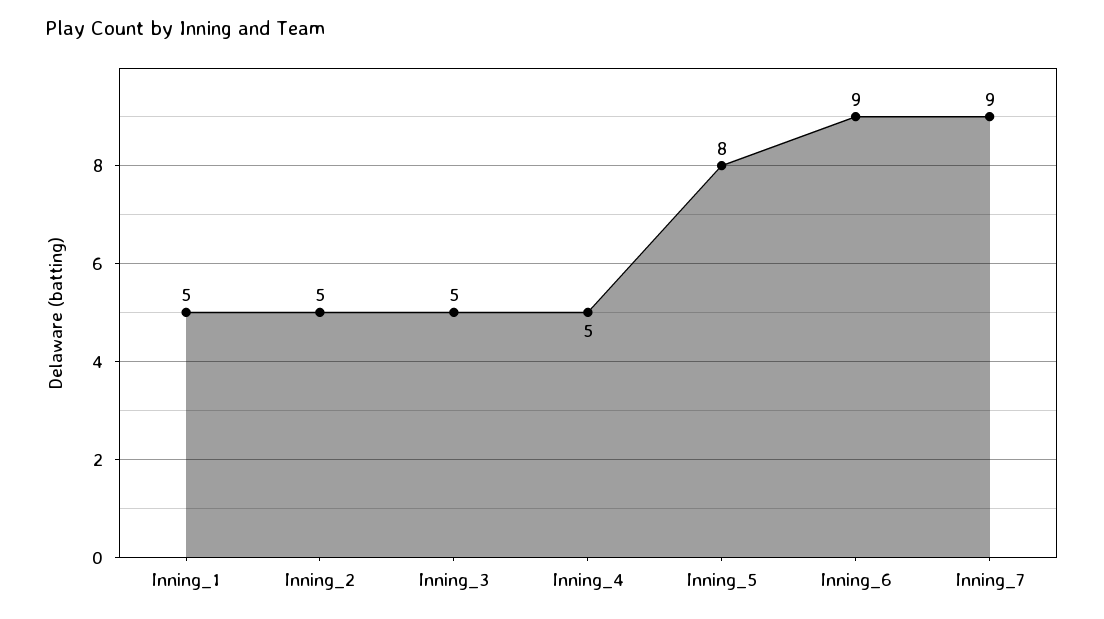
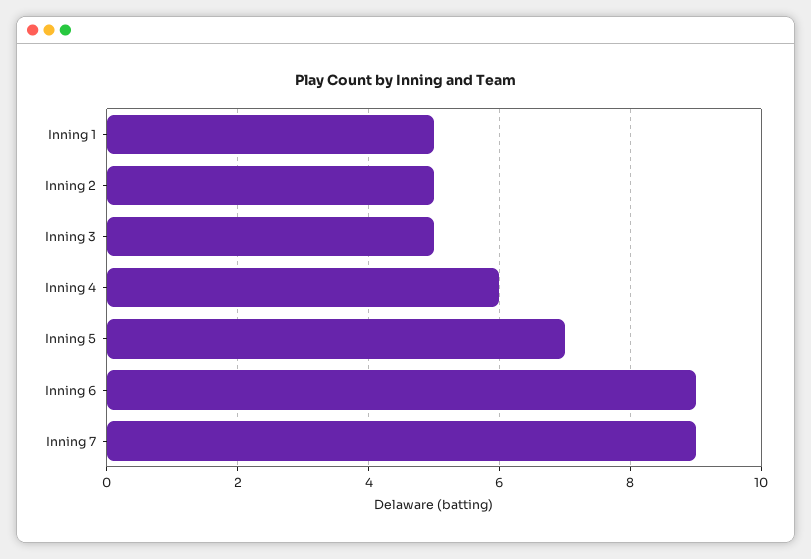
Inning_4: 5 -> 6
Inning_5: 8 -> 7

